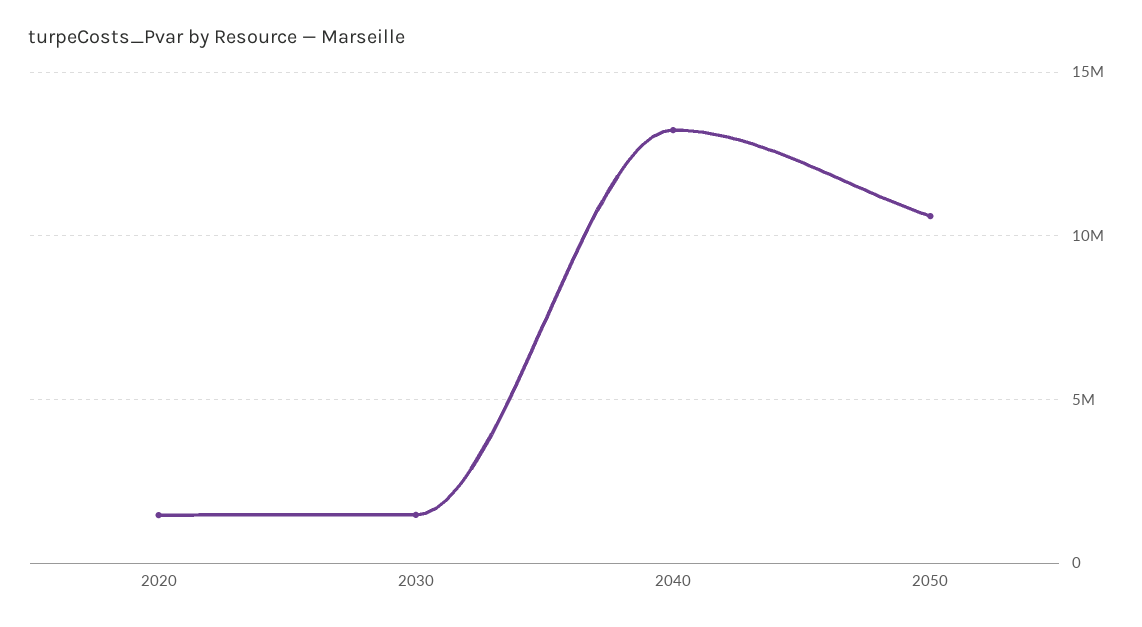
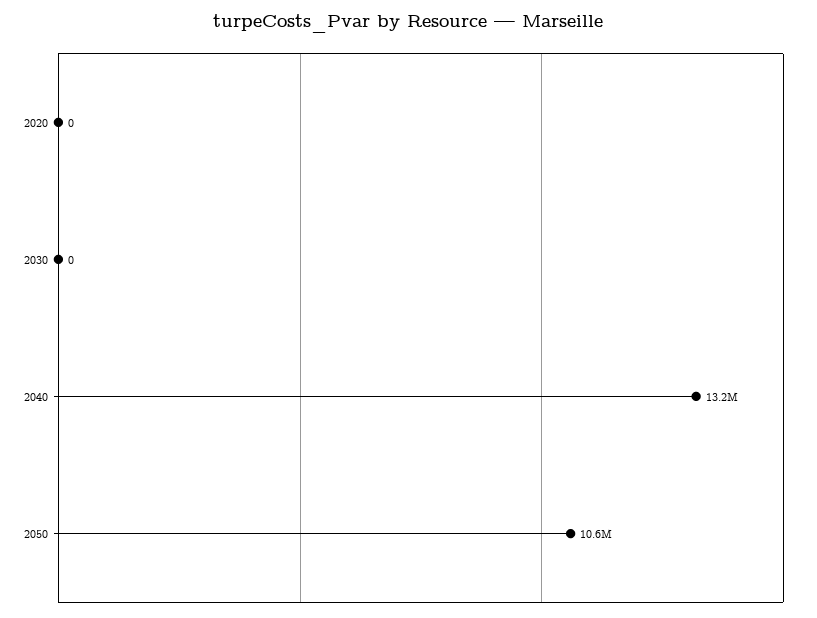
2020: 1500000 -> 0
2030: 1500000 -> 0

